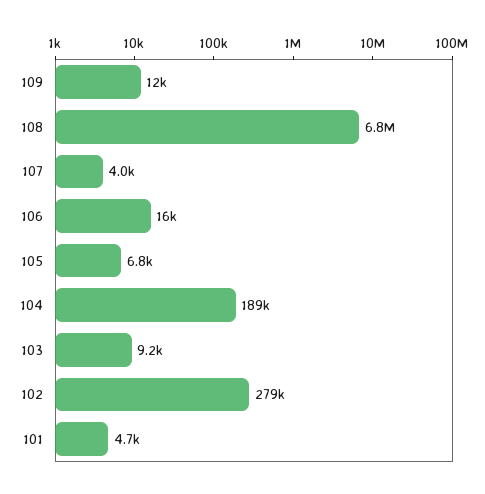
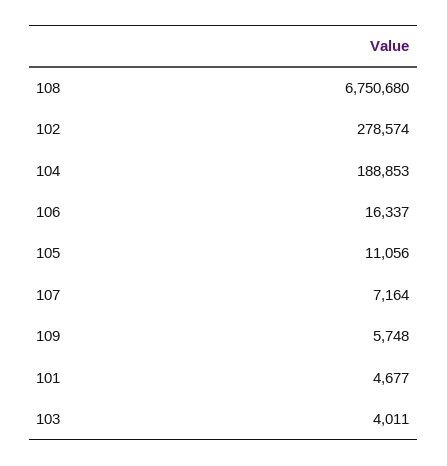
109: 12000 -> 5748
107: 4000 -> 7164
105: 6800 -> 11056
103: 9200 -> 4011

